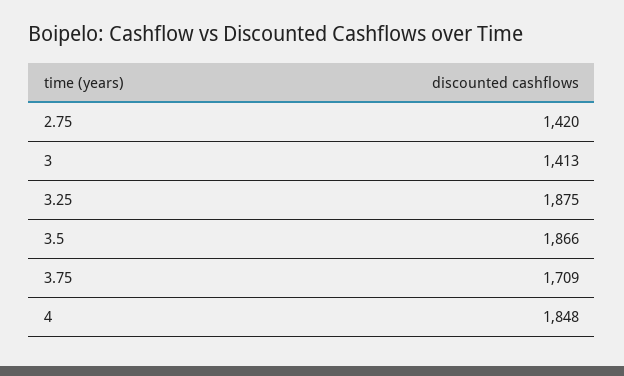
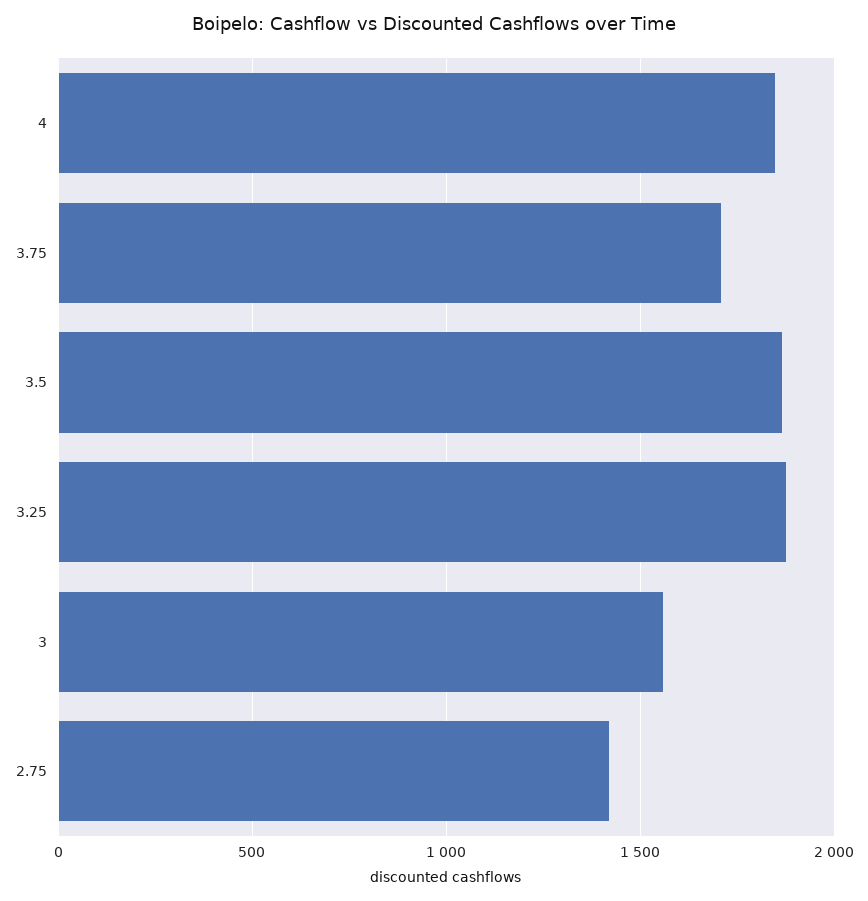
3: 1413 -> 1550

